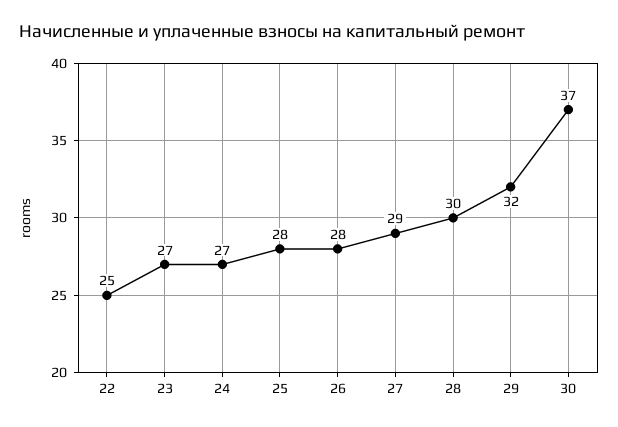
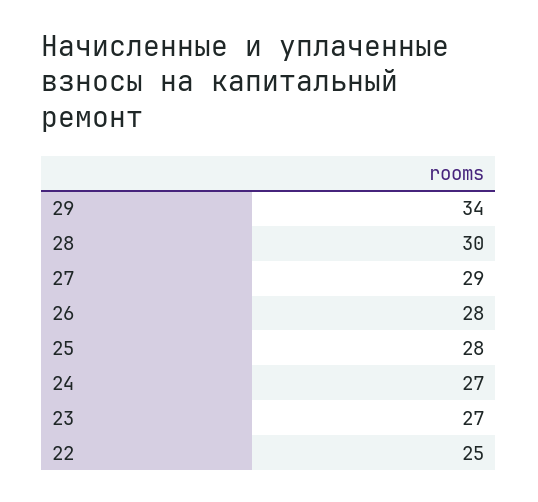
29: 32 -> 34
30: 37 -> none

